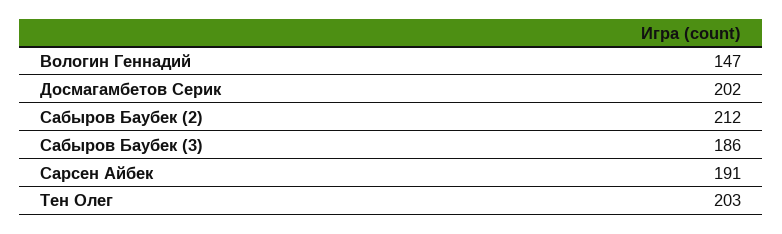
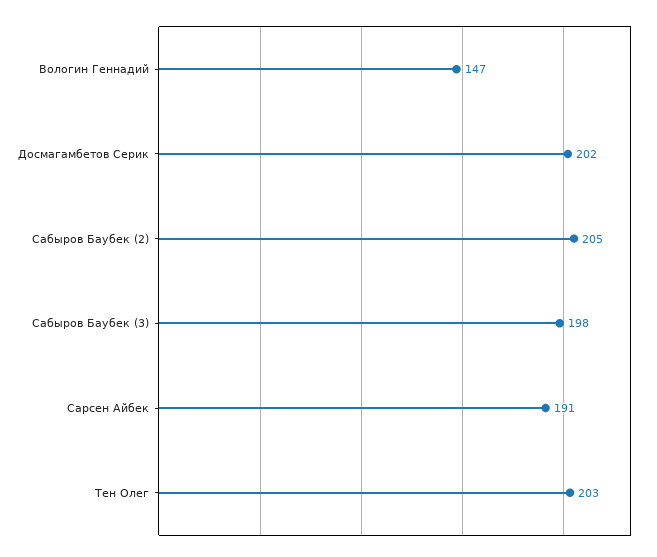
Сабыров Баубек (2): 212 -> 205
Сабыров Баубек (3): 186 -> 198

